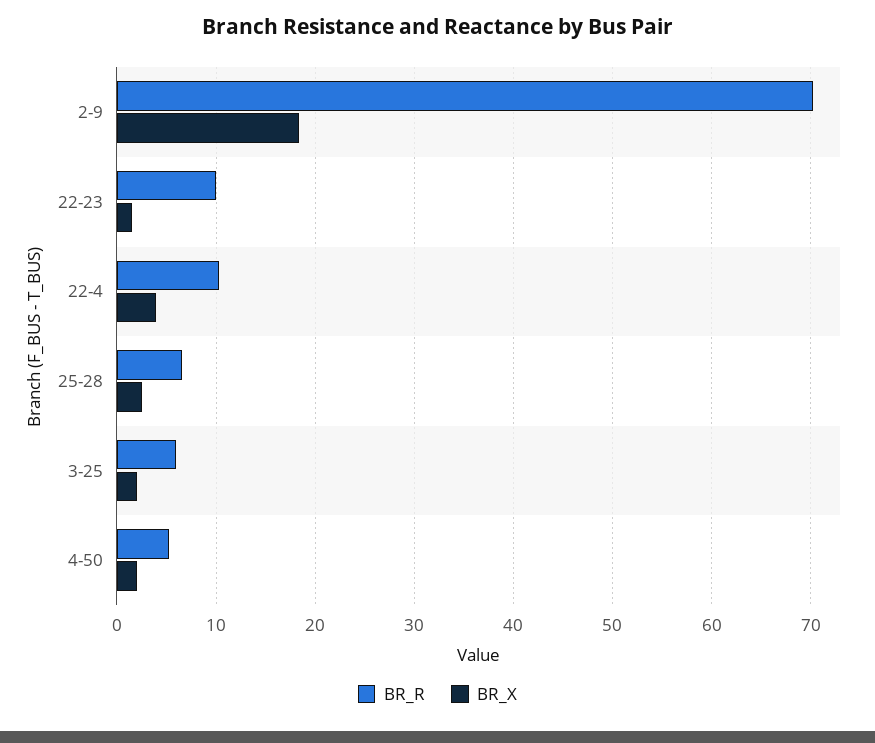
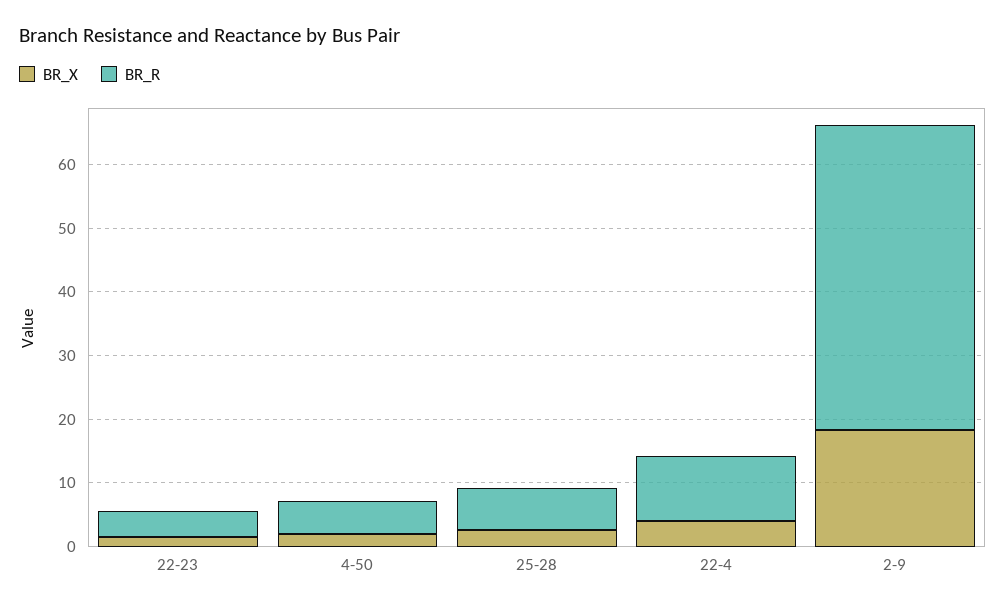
BR_R, 2-9: 70 -> 48
BR_R, 22-23: 10 -> 4
BR_R, 3-25: 6 -> none
BR_X, 3-25: 2 -> none

